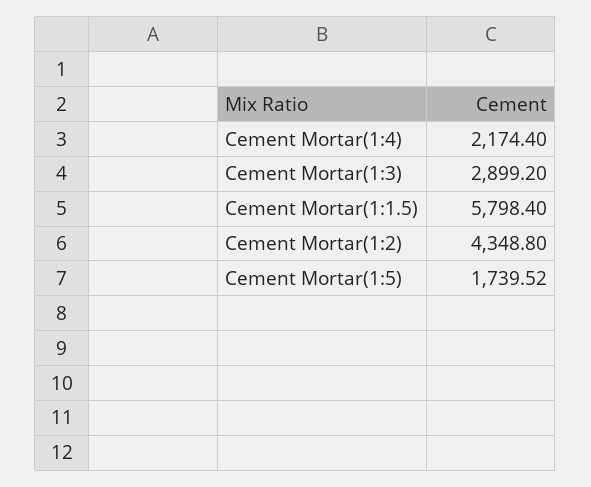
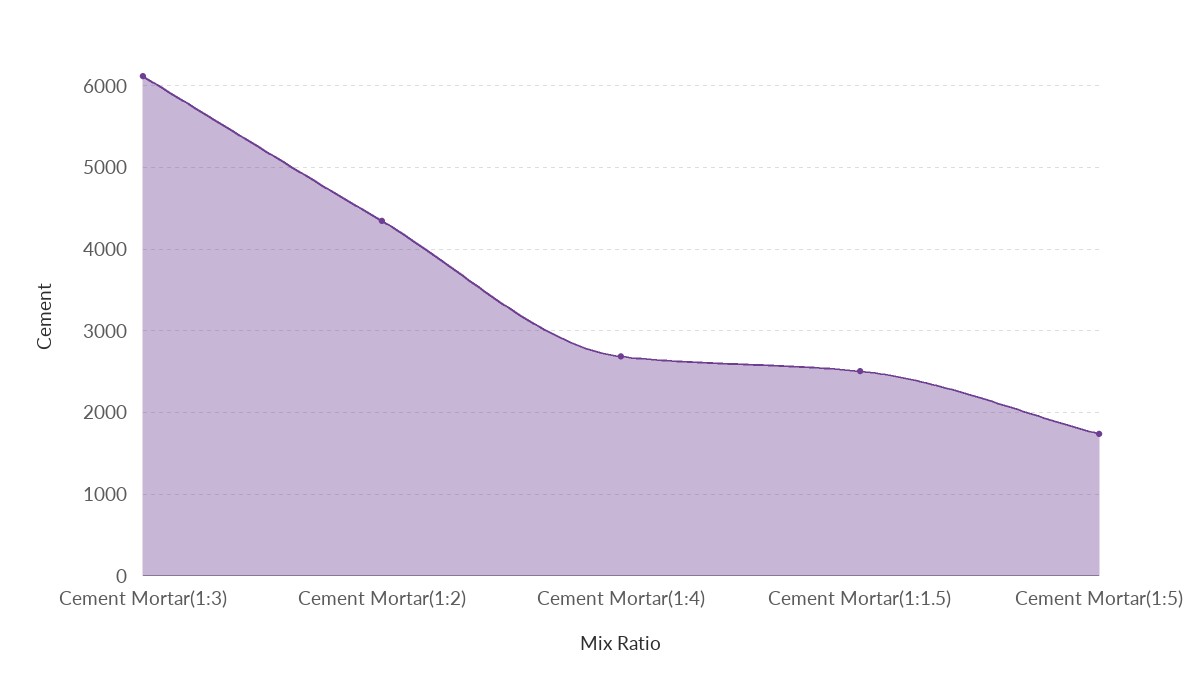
Cement Mortar(1:4): 2174.4 -> 2700
Cement Mortar(1:3): 2899.2 -> 6100
Cement Mortar(1:1.5): 5798.4 -> 2500

